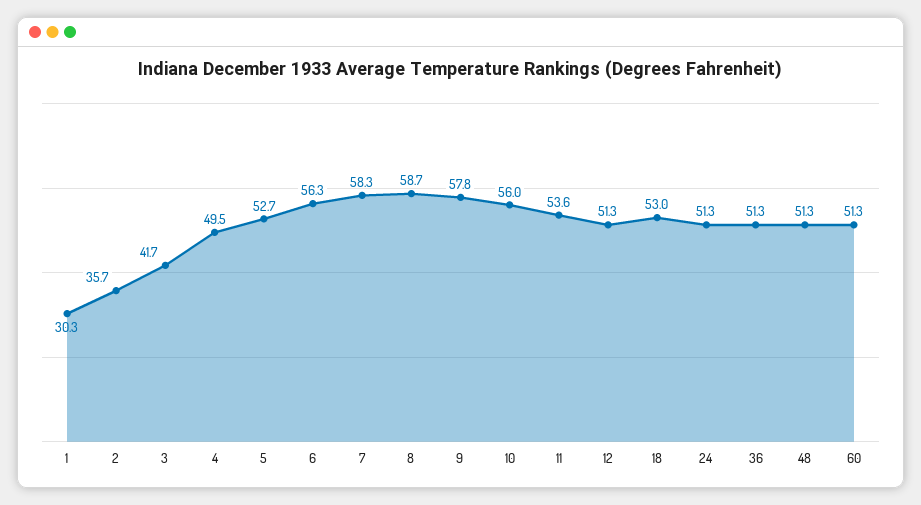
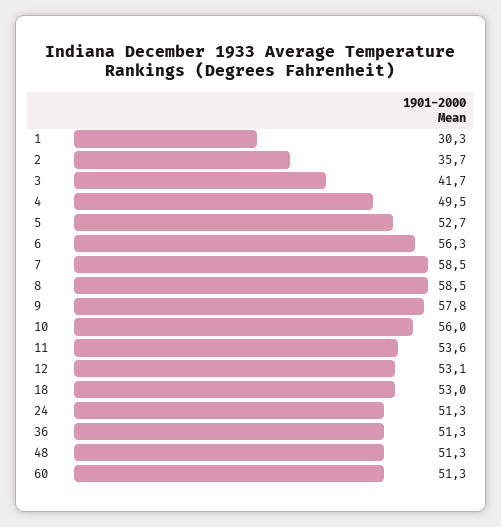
7: 58.3 -> 58.5
8: 58.7 -> 58.5
12: 51.3 -> 53.1

